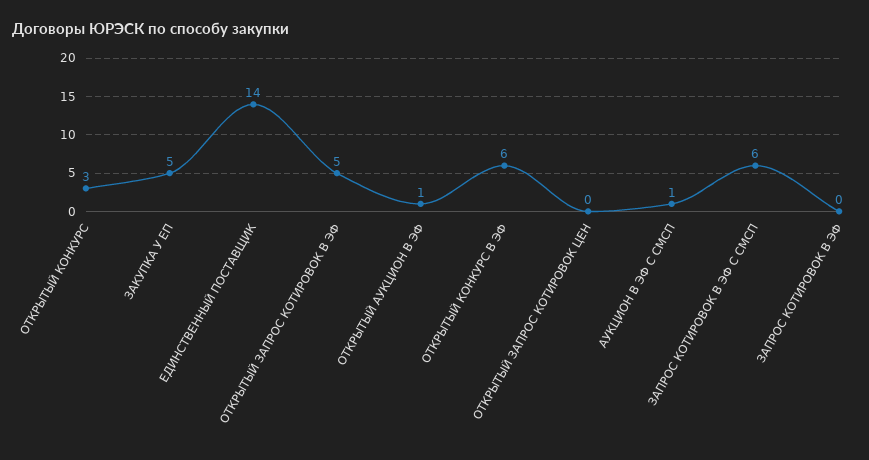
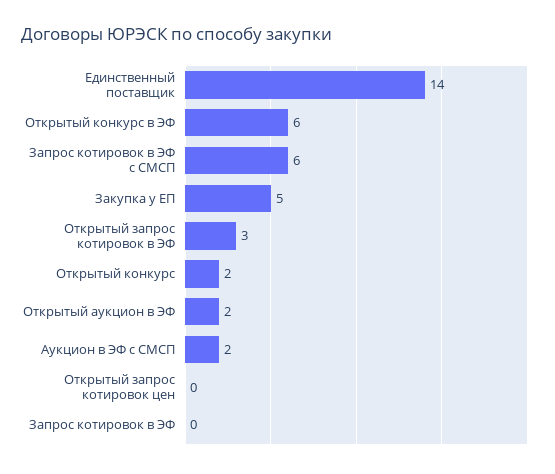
ОТКРЫТЫЙ КОНКУРС: 3 -> 2
ОТКРЫТЫЙ ЗАПРОС КОТИРОВОК В ЭФ: 5 -> 3
ОТКРЫТЫЙ АУКЦИОН В ЭФ: 1 -> 2
АУКЦИОН В ЭФ С СМСП: 1 -> 2

